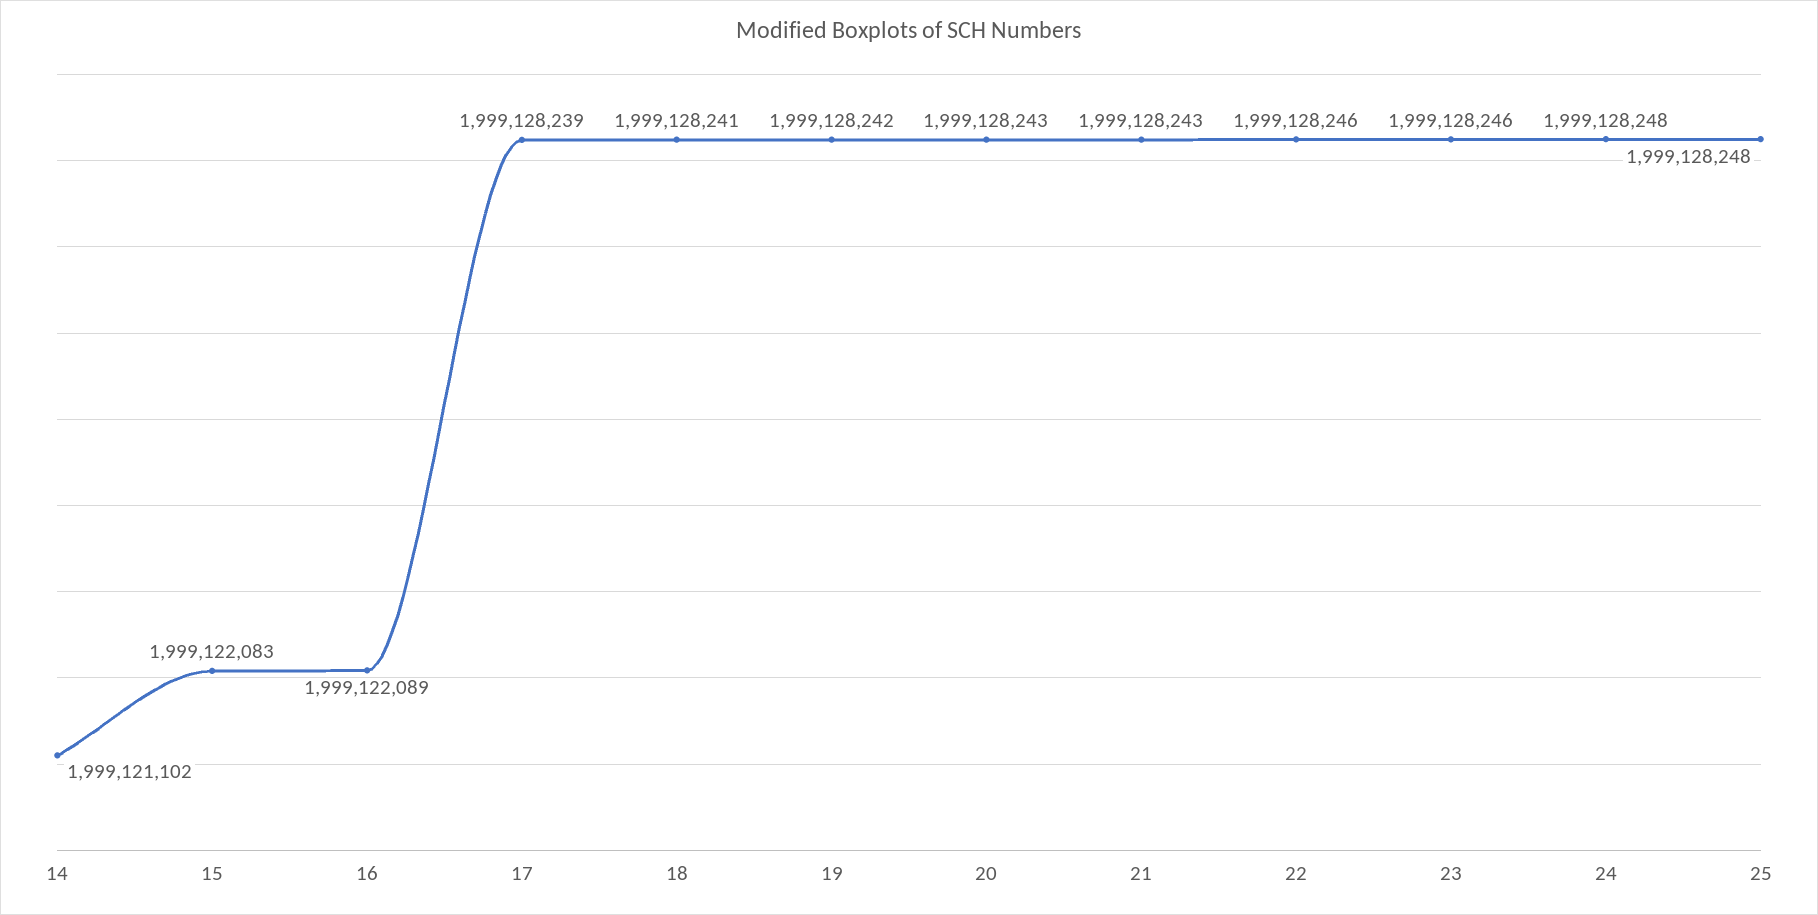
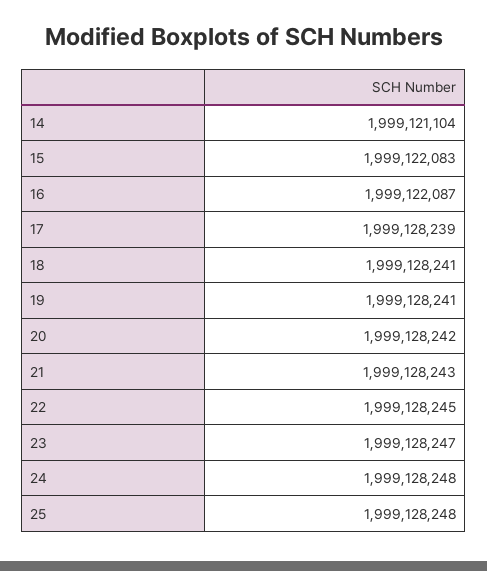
14: 1999121102 -> 1999121104
16: 1999122089 -> 1999122087
19: 1999128242 -> 1999128241
20: 1999128243 -> 1999128242
22: 1999128246 -> 1999128245
23: 1999128246 -> 1999128247

